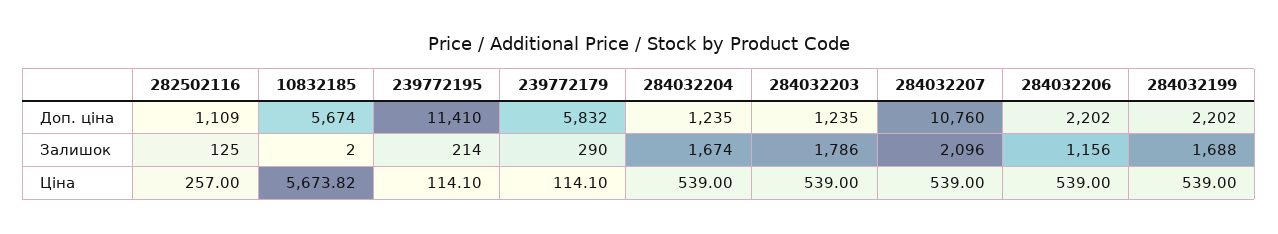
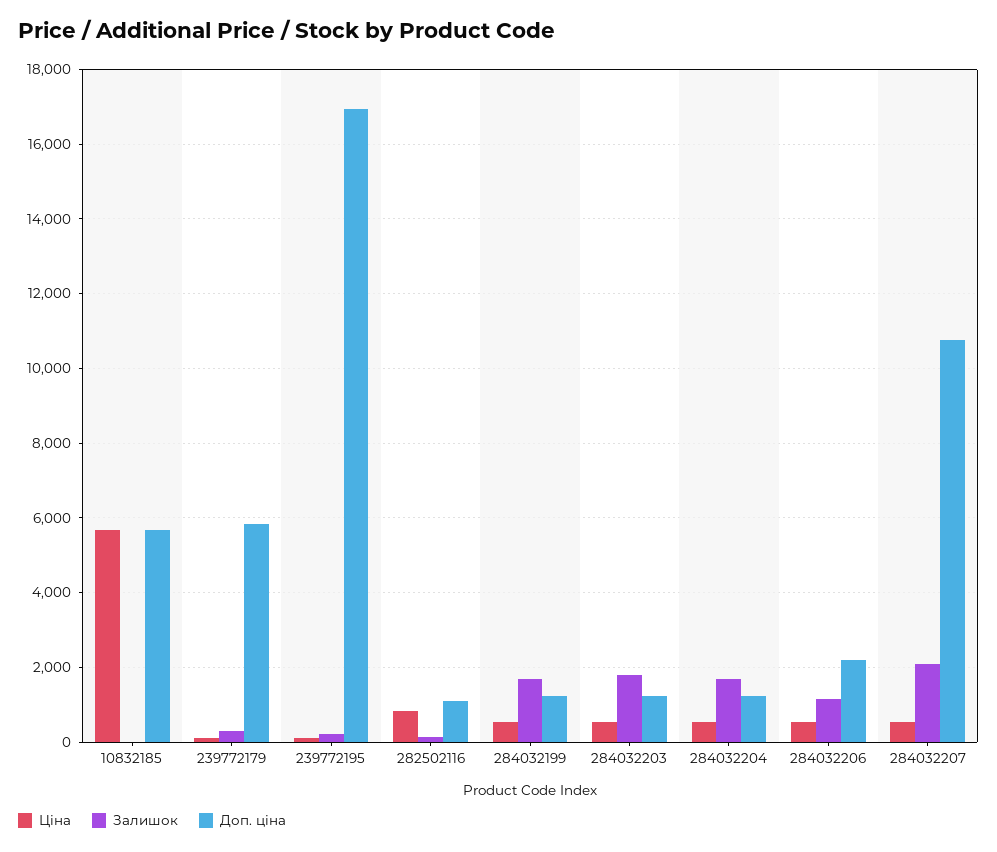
Доп. ціна, 239772195: 11410 -> 17000
Доп. ціна, 284032199: 2202 -> 1200
Ціна, 282502116: 257 -> 800

